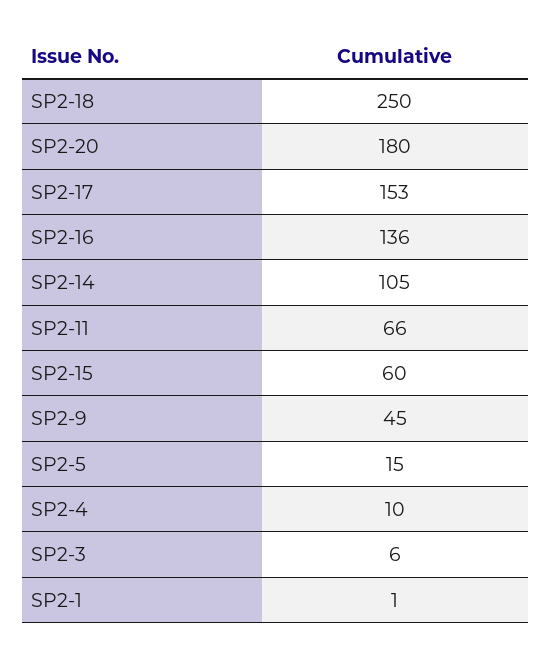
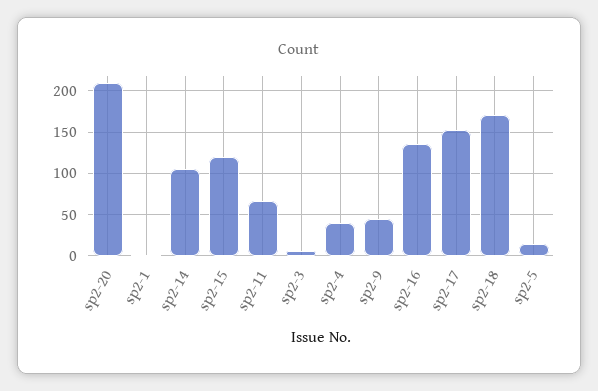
SP2-18: 250 -> 170
SP2-20: 180 -> 210
SP2-15: 60 -> 120
SP2-4: 10 -> 40

